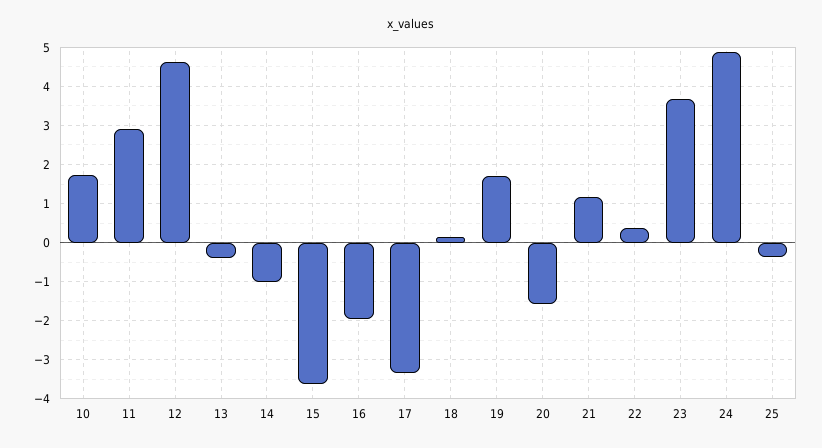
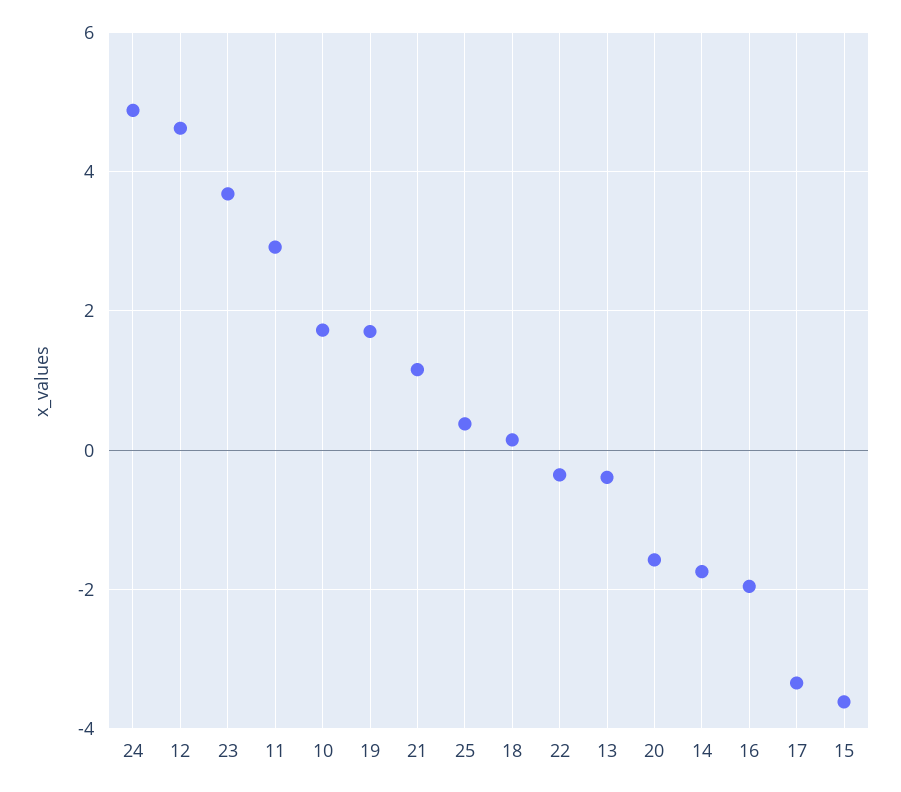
14: -1 -> -1.8
22: 0.4 -> -0.4
25: -0.4 -> 0.4

